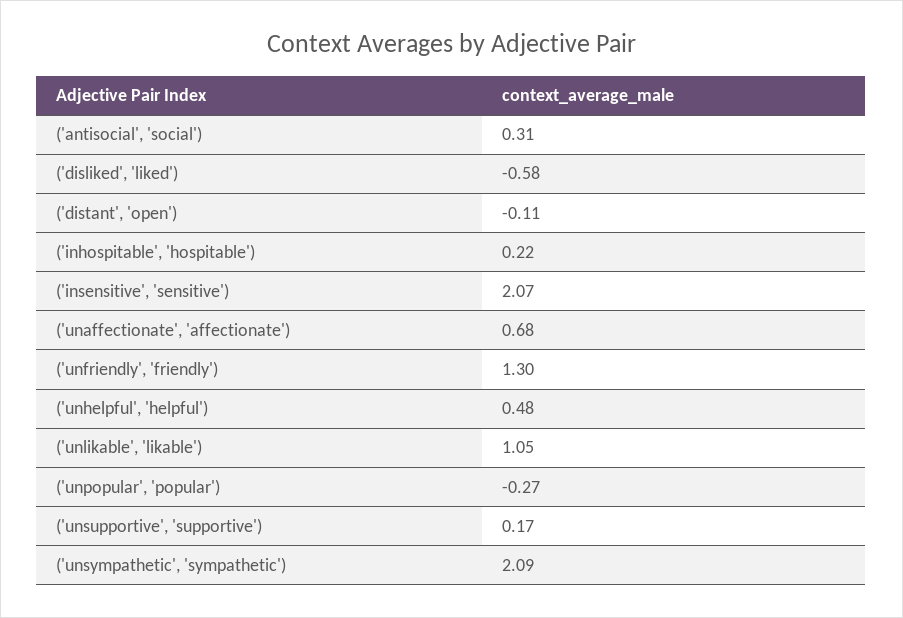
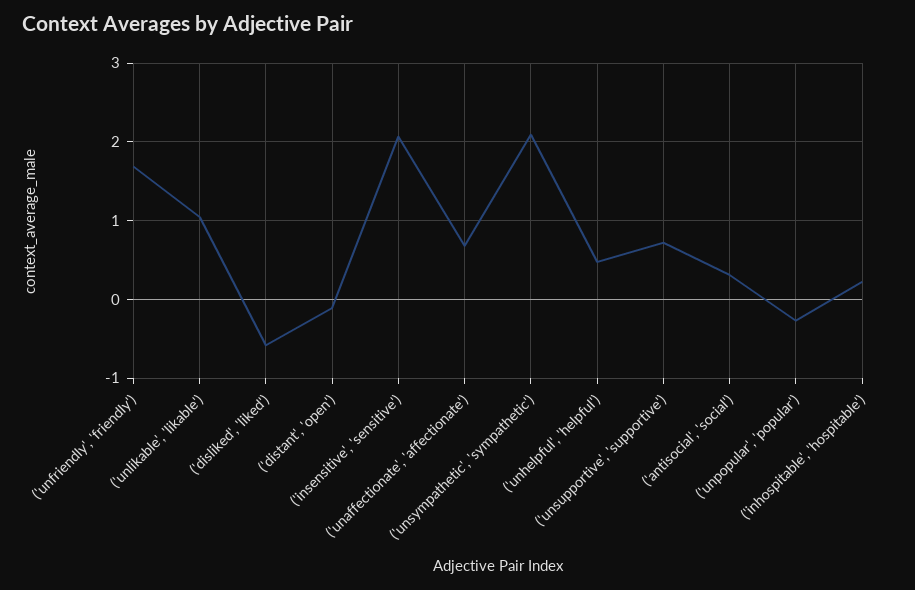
('unfriendly', 'friendly'): 1.3 -> 1.7
('unsupportive', 'supportive'): 0.17 -> 0.7

